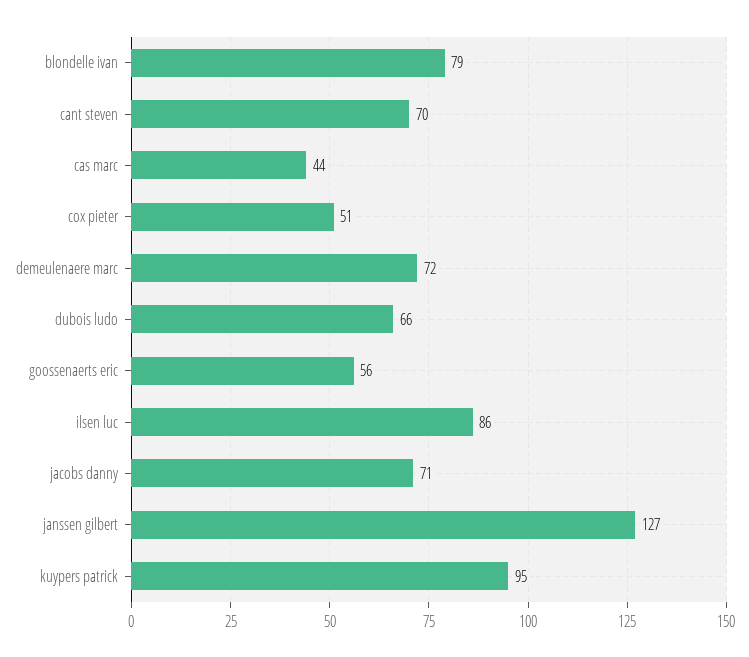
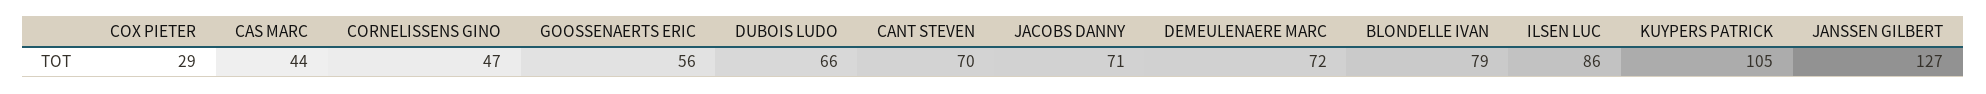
cox pieter: 51 -> 29
kuypers patrick: 95 -> 105
CORNELISSENS GINO: none -> 47

